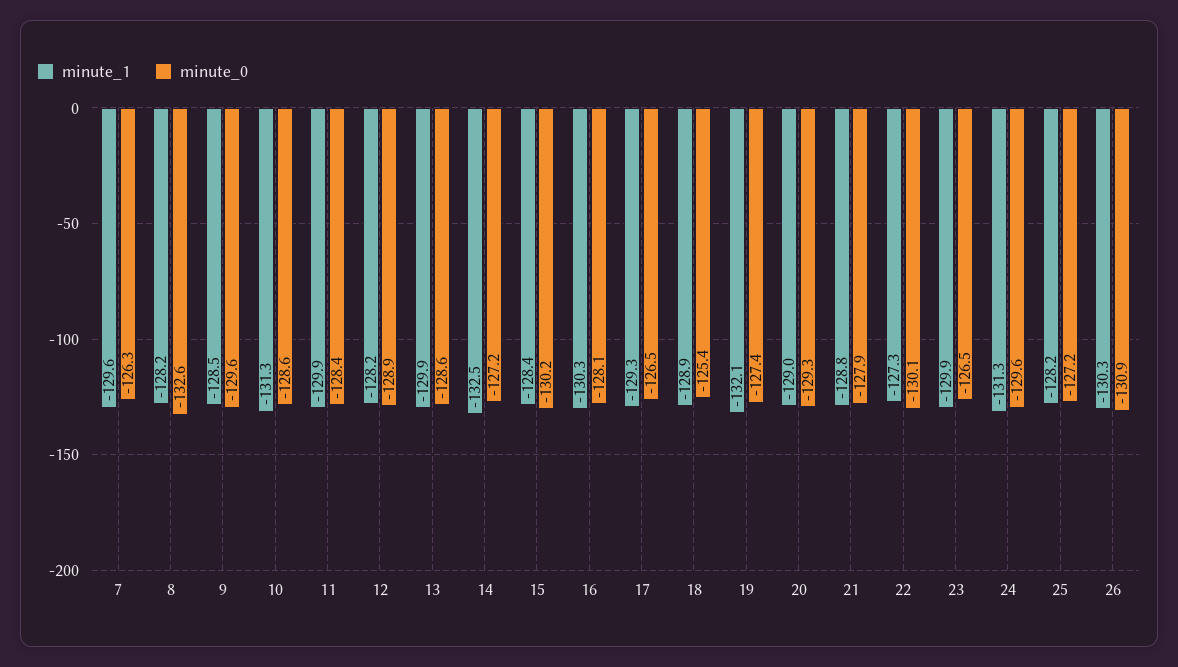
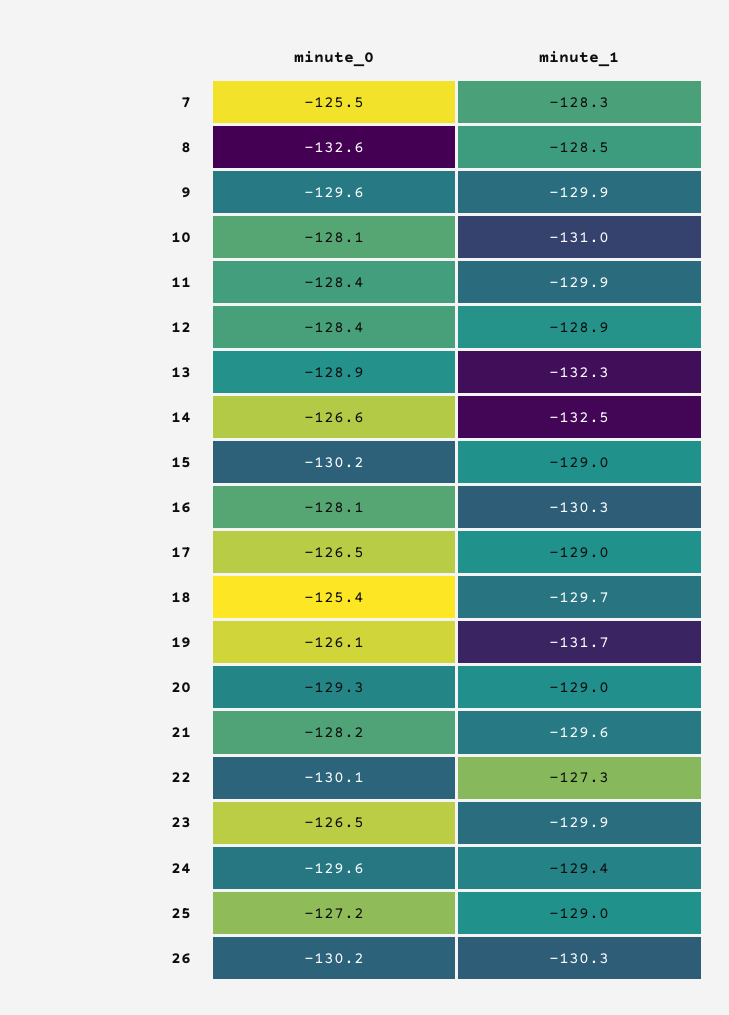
minute_1, 7: -129.6 -> -128.3
minute_0, 7: -126.3 -> -125.5
minute_1, 8: -128.2 -> -128.5
minute_1, 9: -128.5 -> -129.9
minute_1, 10: -131.3 -> -131
minute_0, 10: -128.6 -> -128.1
minute_1, 12: -128.2 -> -128.9
minute_0, 12: -128.9 -> -128.4
minute_1, 13: -129.9 -> -132.3
minute_0, 13: -128.6 -> -128.9
minute_0, 14: -127.2 -> -126.6
minute_1, 15: -128.4 -> -129
minute_1, 17: -129.3 -> -129
minute_1, 18: -128.9 -> -129.7
minute_1, 19: -132.1 -> -131.7
minute_0, 19: -127.4 -> -126.1
minute_1, 21: -128.8 -> -129.6
minute_0, 21: -127.9 -> -128.2
minute_1, 24: -131.3 -> -129.4
minute_1, 25: -128.2 -> -129
minute_0, 26: -130.9 -> -130.2

